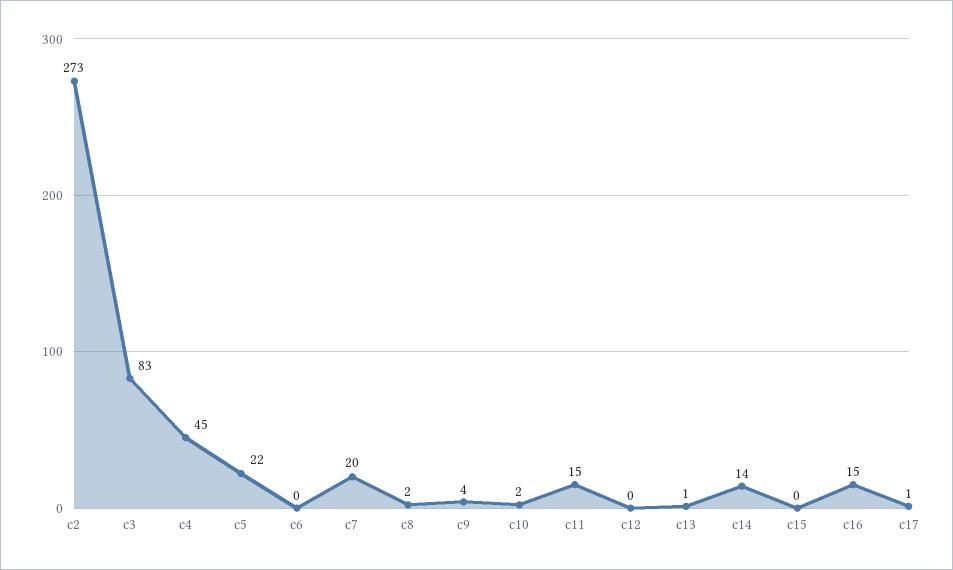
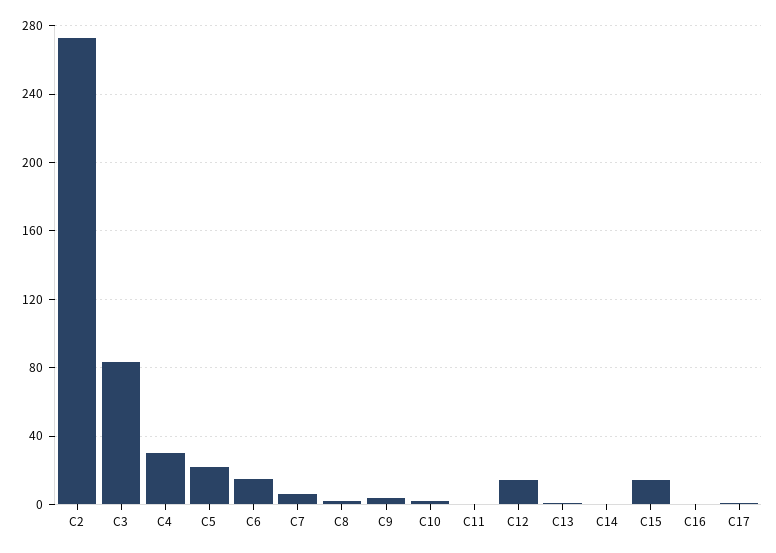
c4: 45 -> 30
c6: 0 -> 15
c7: 20 -> 5
c11: 15 -> 0
c12: 0 -> 15
c14: 14 -> 0
c15: 0 -> 15
c16: 15 -> 0

